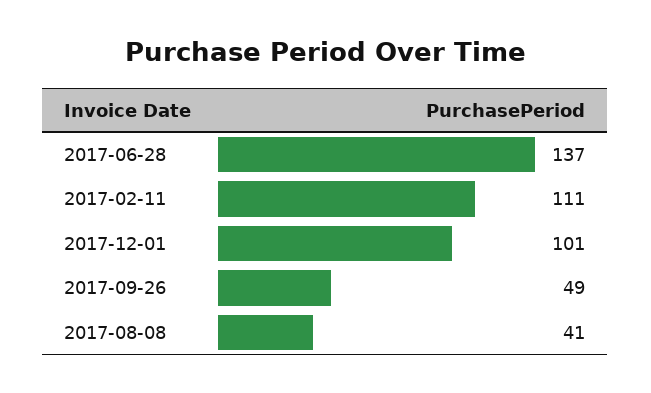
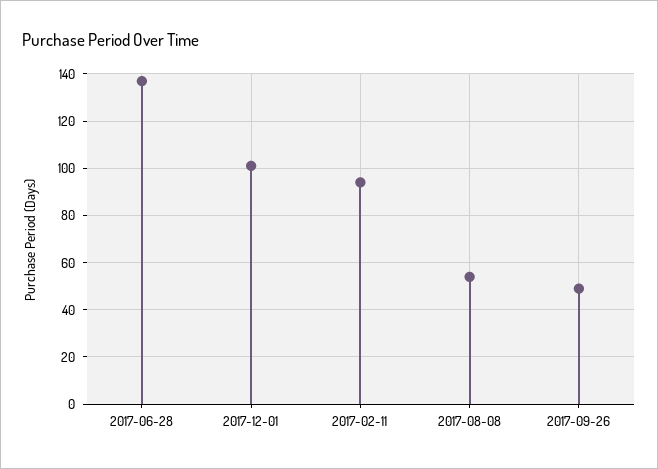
2017-02-11: 111 -> 95
2017-08-08: 41 -> 55

